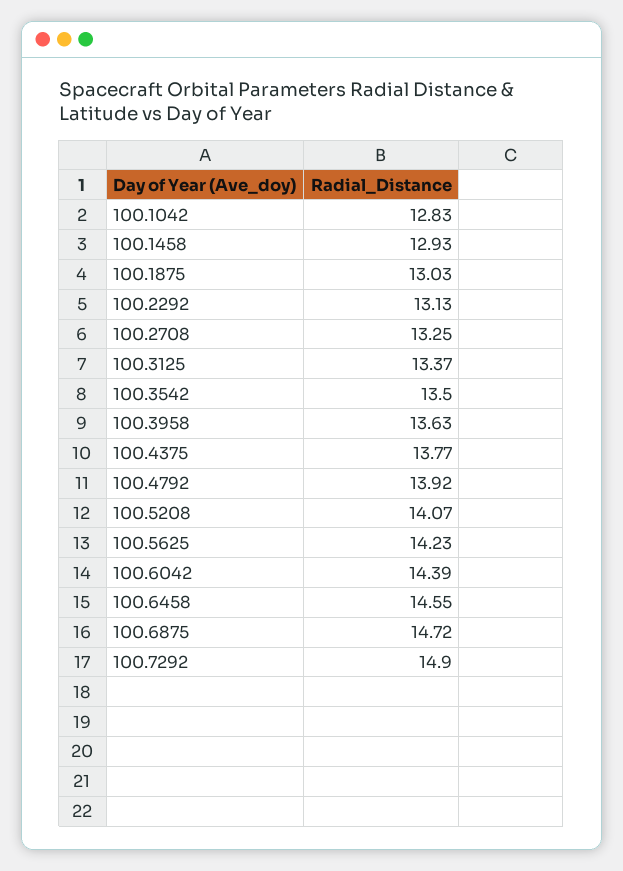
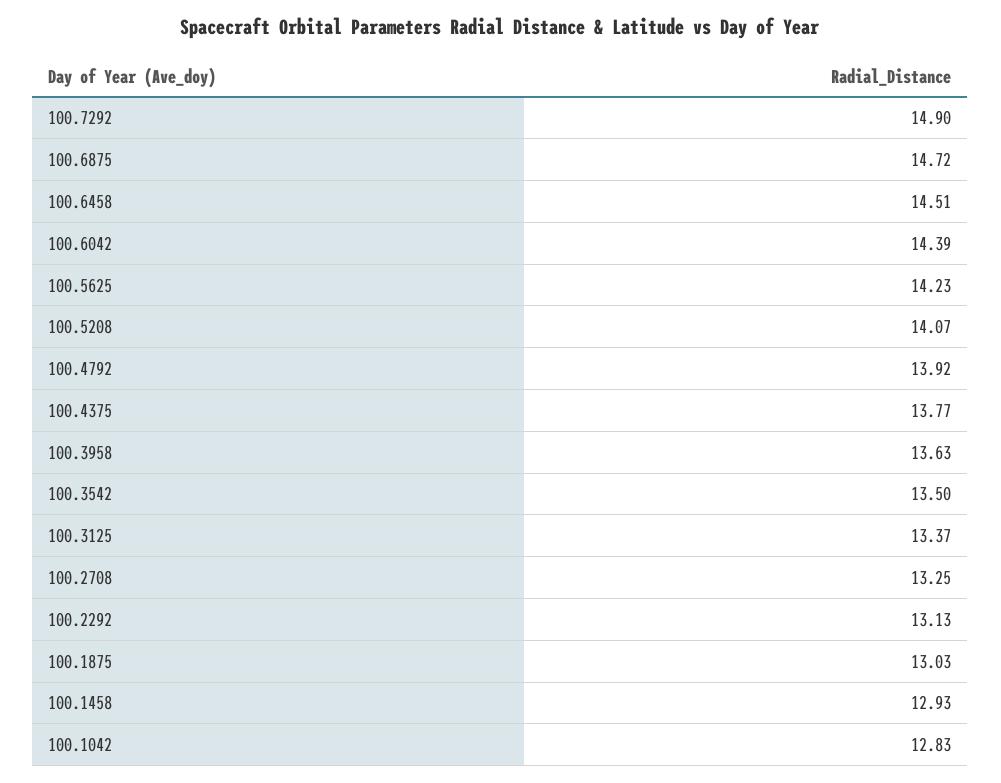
100.6458: 14.55 -> 14.51

